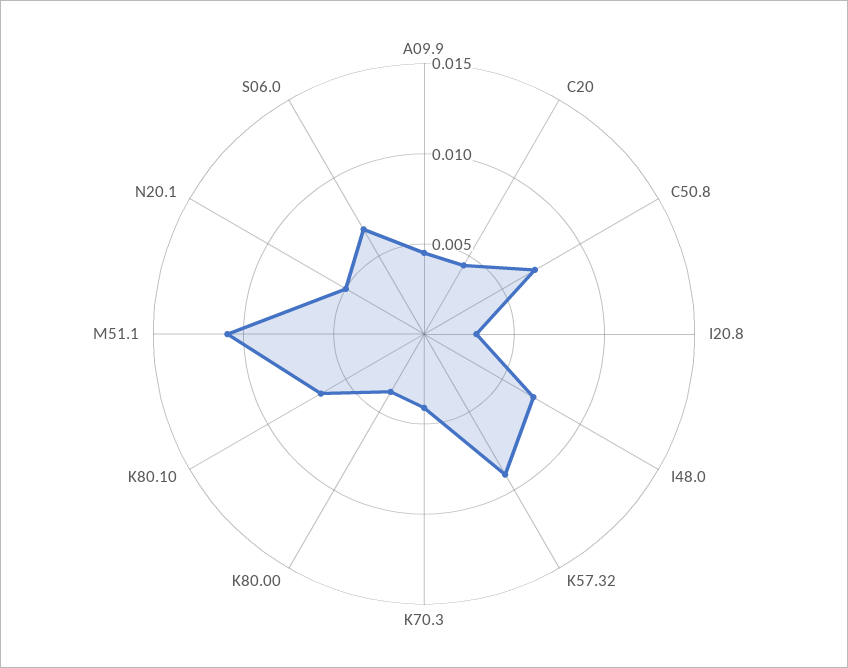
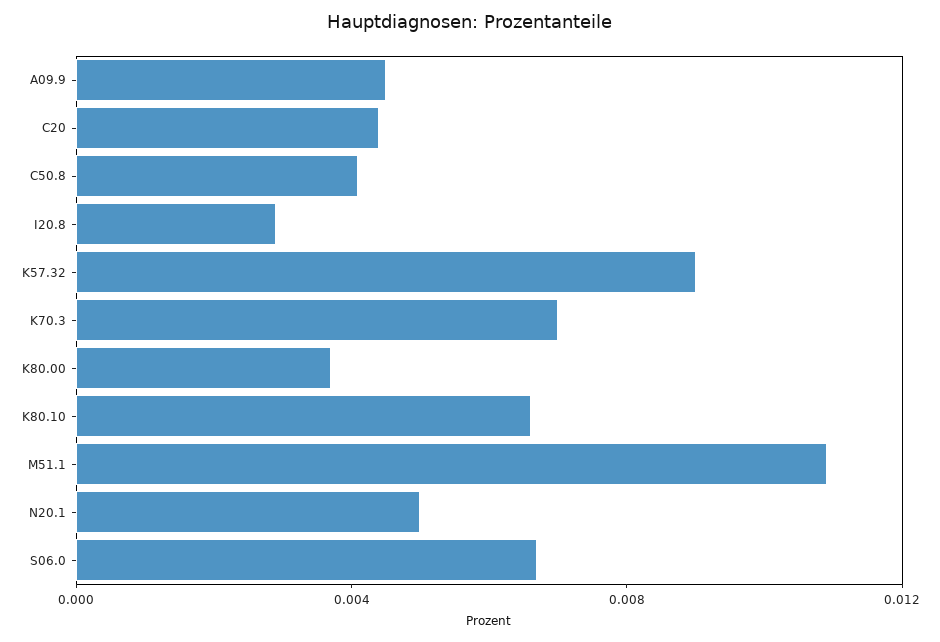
C50.8: 0.007 -> 0.004
I48.0: 0.007 -> none
K70.3: 0.004 -> 0.007

